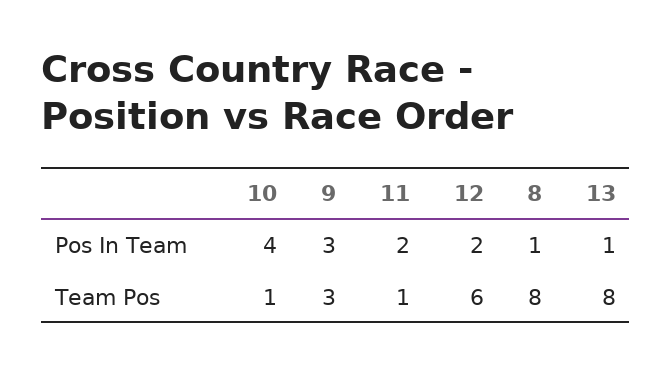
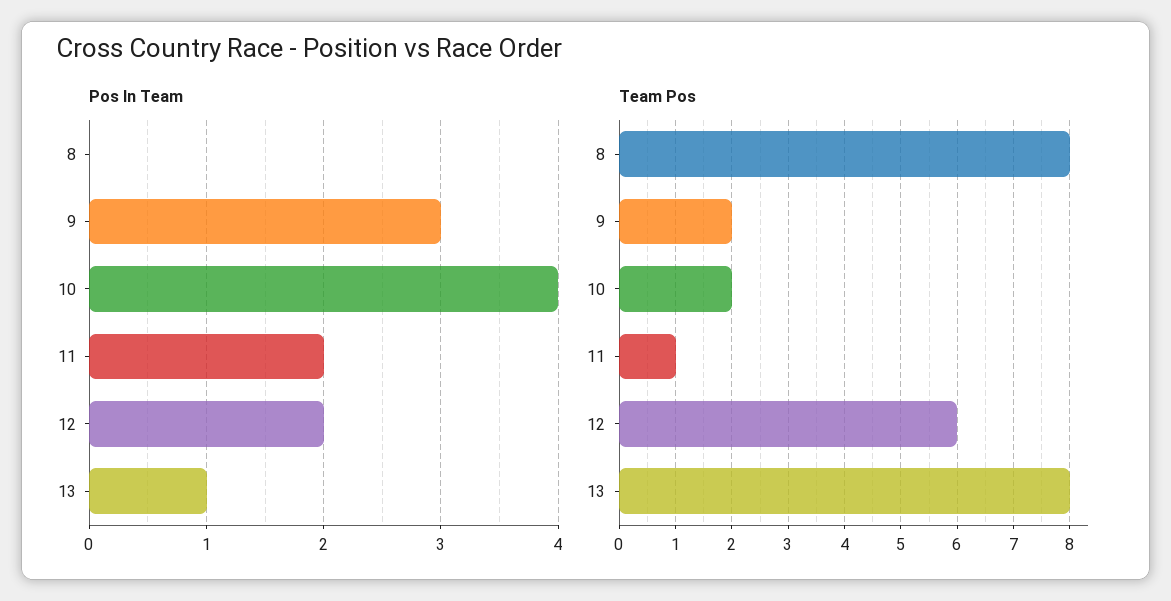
Pos In Team, 8: 1 -> 0
Team Pos, 10: 1 -> 2
Team Pos, 9: 3 -> 2

